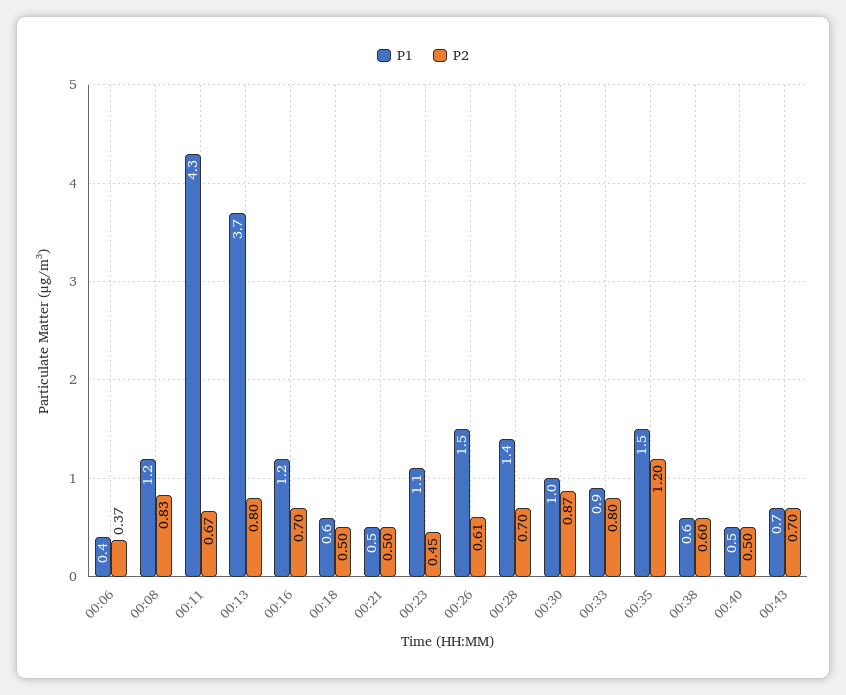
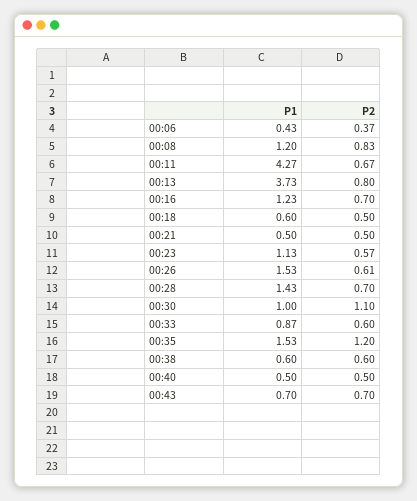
P2, 00:23: 0.45 -> 0.57
P2, 00:30: 0.87 -> 1.1
P2, 00:33: 0.8 -> 0.6

